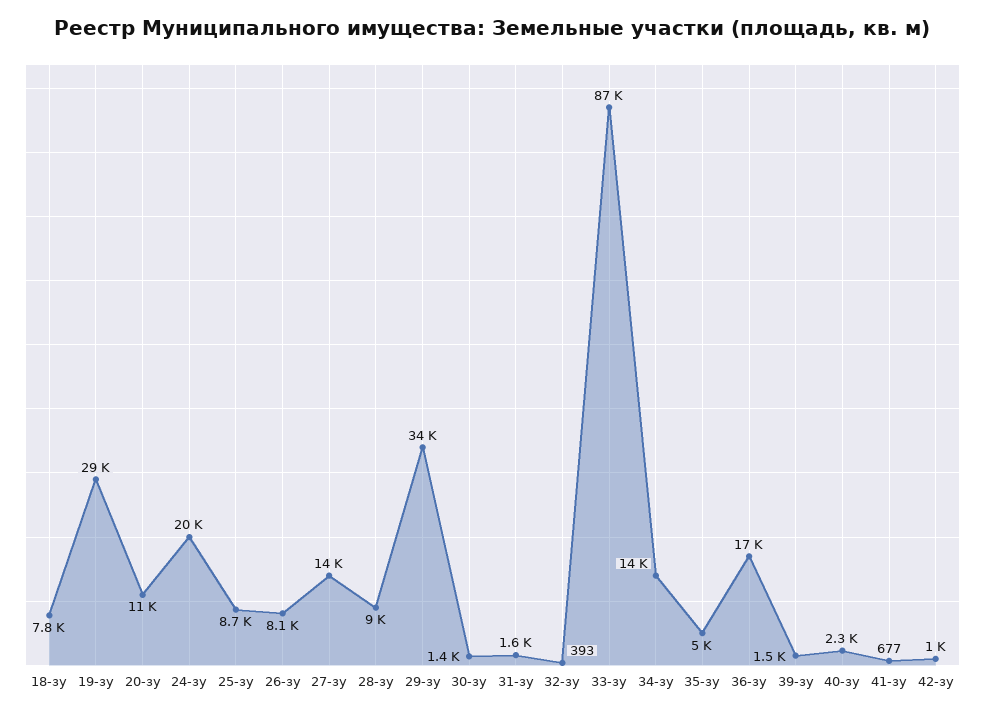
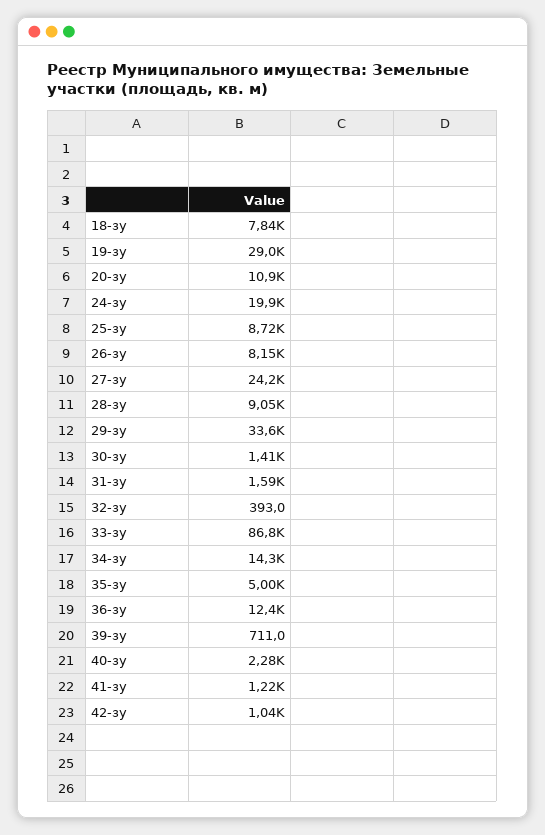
27-зу: 14000 -> 24200
36-зу: 17000 -> 12400
39-зу: 1500 -> 711
41-зу: 677 -> 1220

